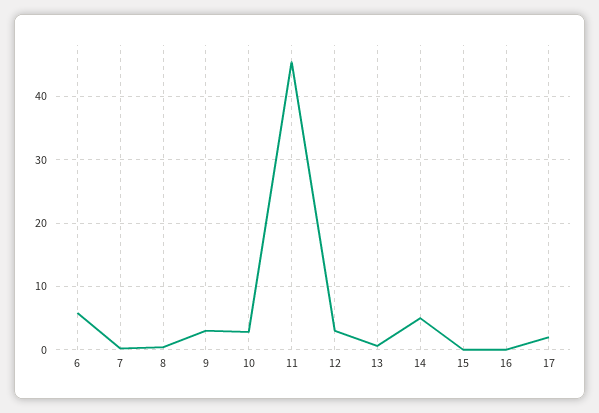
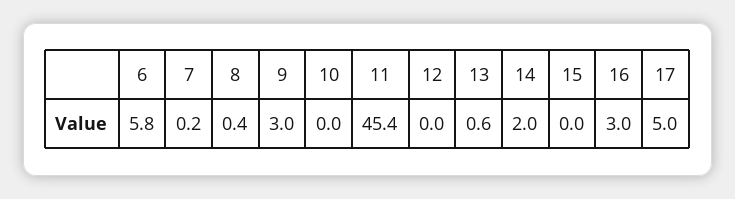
10: 3 -> 0
12: 3 -> 0
14: 5 -> 2
16: 0 -> 3
17: 2 -> 5

